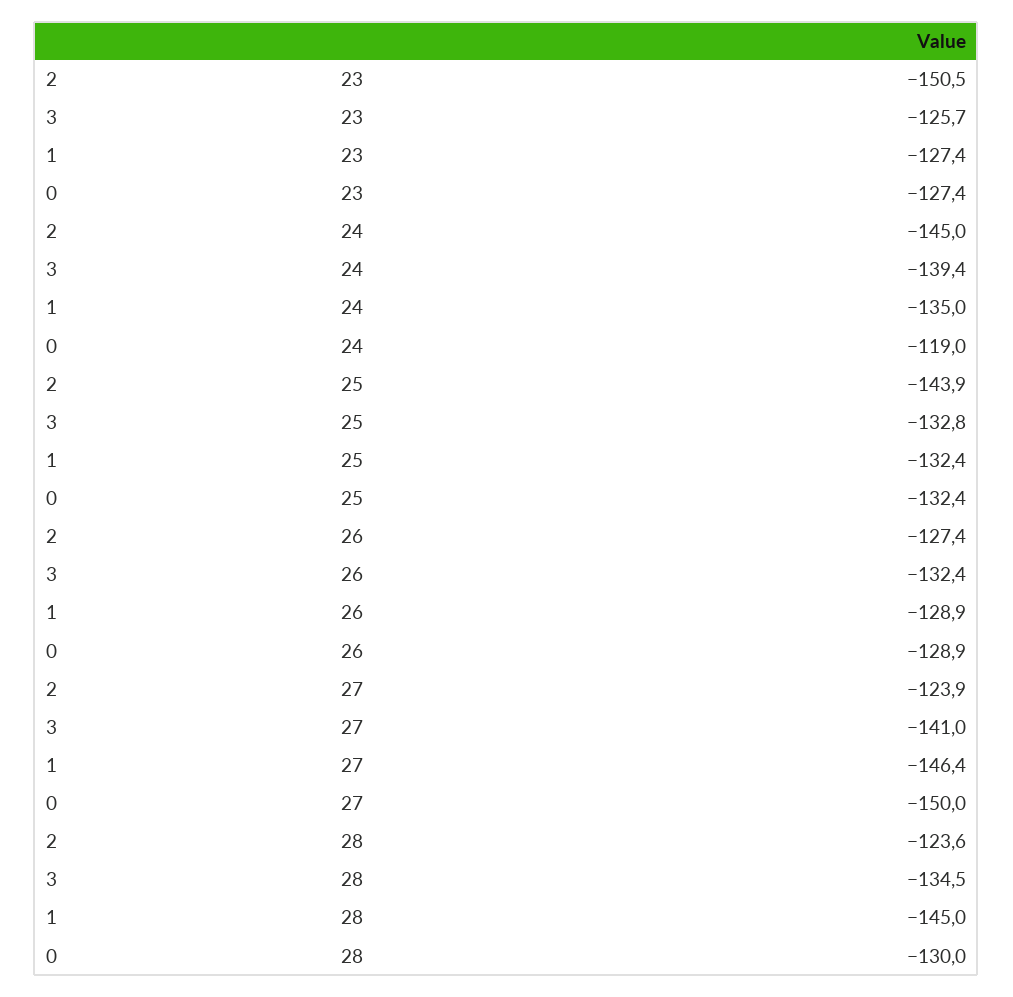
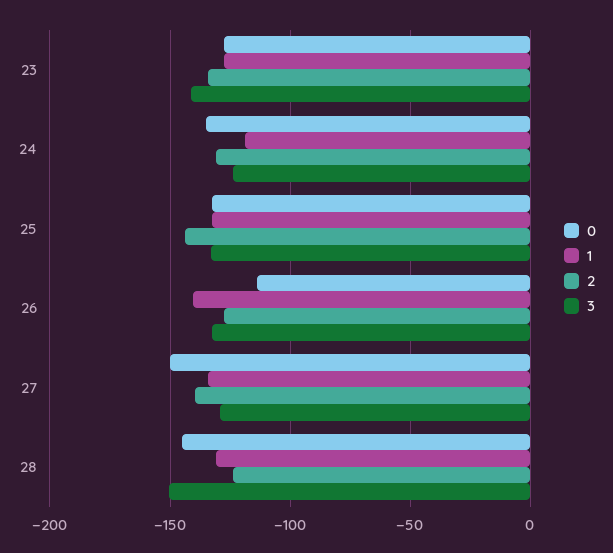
2, 23: -150.5 -> -135
3, 23: -125.7 -> -140
2, 24: -145 -> -130
3, 24: -139.4 -> -125
1, 24: -135 -> -120
0, 24: -119 -> -135
1, 26: -128.9 -> -140
0, 26: -128.9 -> -115
2, 27: -123.9 -> -140
3, 27: -141 -> -130
1, 27: -146.4 -> -135
3, 28: -134.5 -> -150
1, 28: -145 -> -130
0, 28: -130 -> -145

